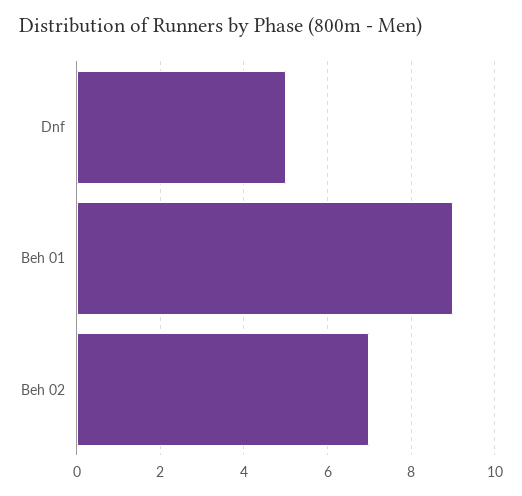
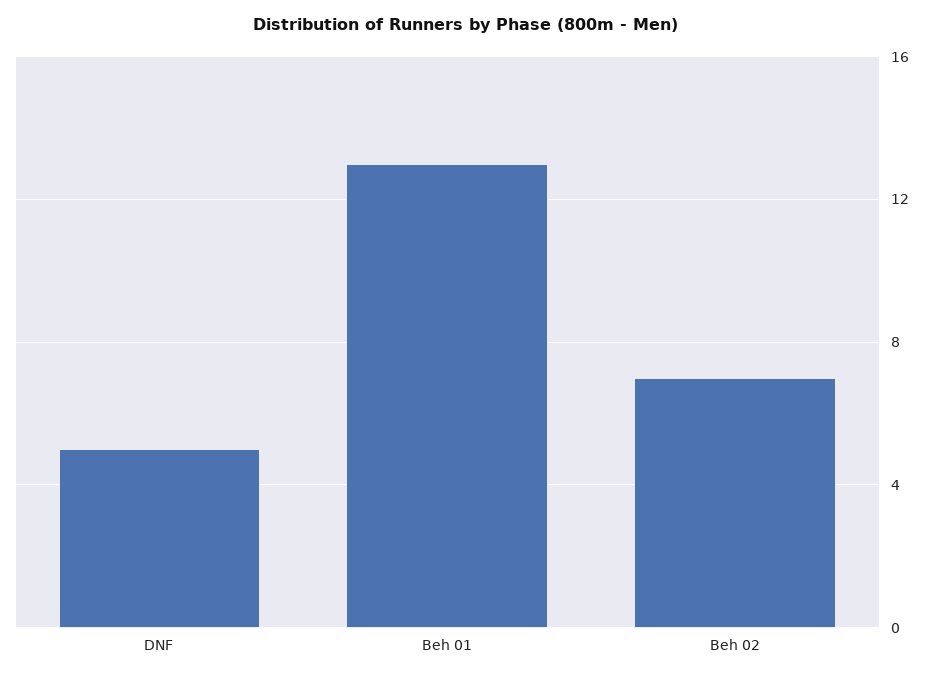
Beh 01: 9 -> 13

